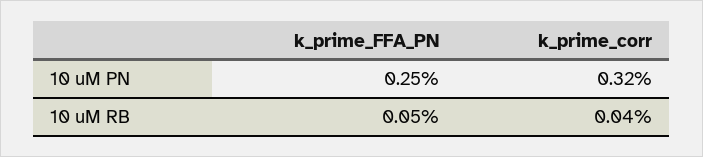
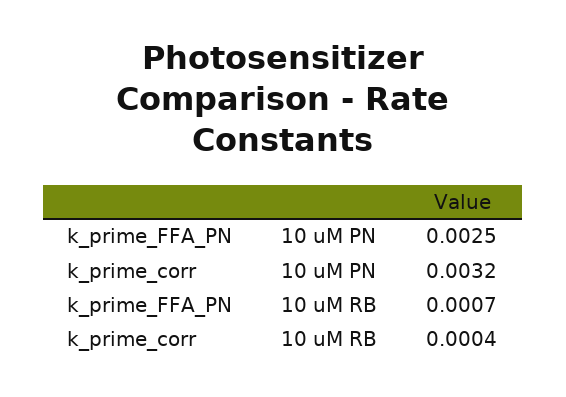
k_prime_FFA_PN, 10 uM RB: 0.0005 -> 0.0007

